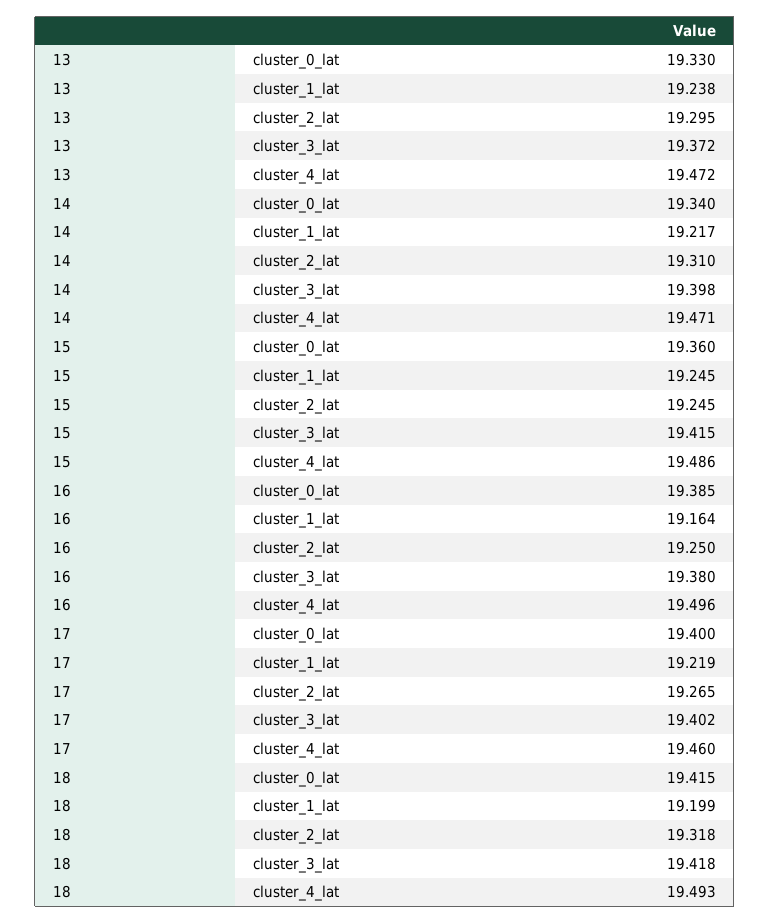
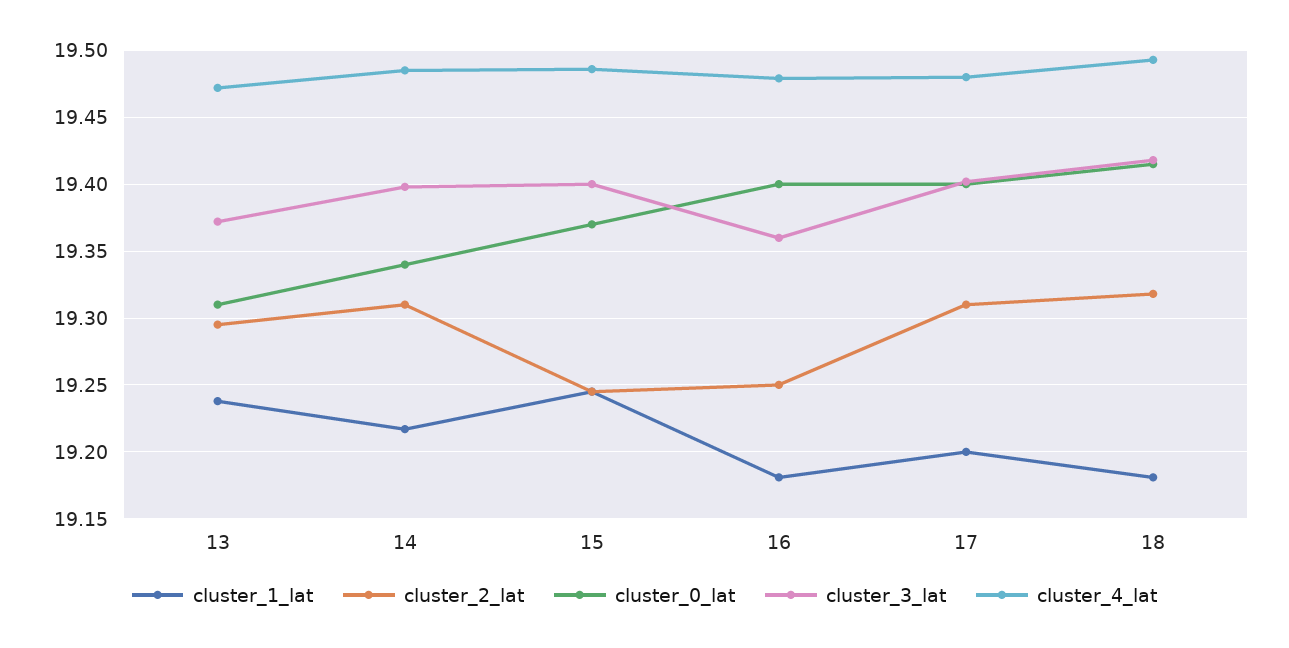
cluster_0_lat, 13: 19.33 -> 19.31
cluster_4_lat, 14: 19.471 -> 19.485
cluster_0_lat, 15: 19.36 -> 19.37
cluster_3_lat, 15: 19.415 -> 19.4
cluster_0_lat, 16: 19.385 -> 19.4
cluster_1_lat, 16: 19.164 -> 19.18
cluster_3_lat, 16: 19.38 -> 19.36
cluster_4_lat, 16: 19.496 -> 19.48
cluster_1_lat, 17: 19.219 -> 19.2
cluster_2_lat, 17: 19.265 -> 19.31
cluster_4_lat, 17: 19.46 -> 19.48
cluster_1_lat, 18: 19.199 -> 19.18

